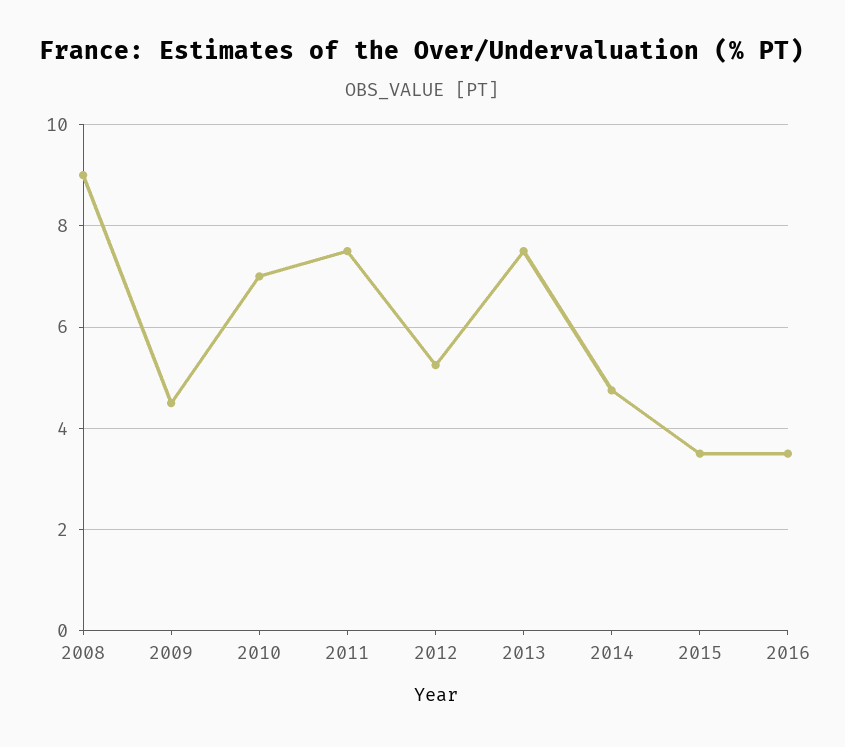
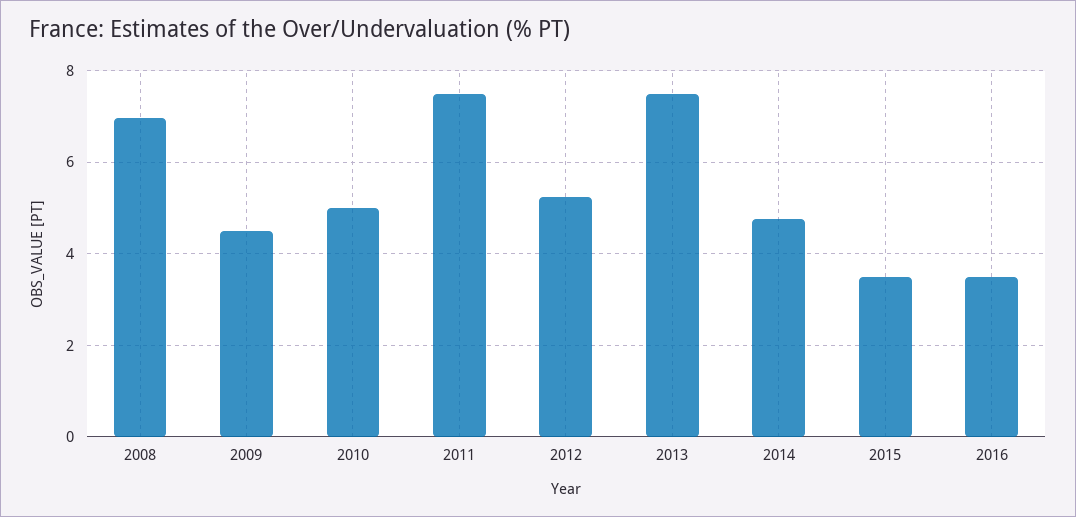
2008: 9 -> 7
2010: 7 -> 5

